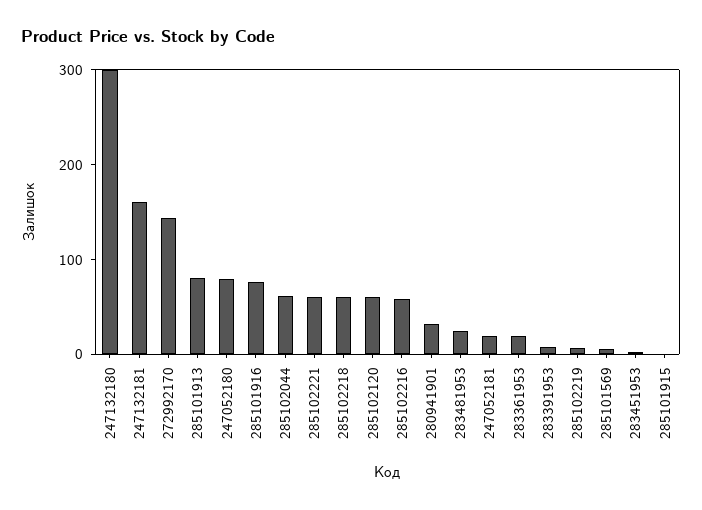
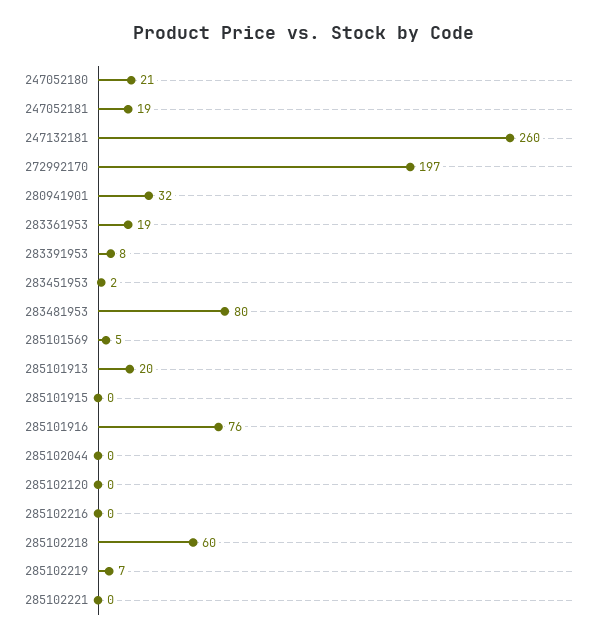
247132180: 300 -> none
247132181: 160 -> 260
272992170: 140 -> 197
285101913: 80 -> 20
247052180: 80 -> 21
285102044: 60 -> 0
285102221: 60 -> 0
285102120: 60 -> 0
285102216: 60 -> 0
283481953: 20 -> 80

